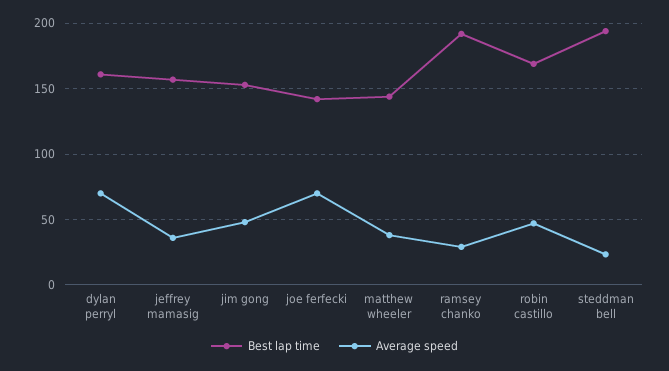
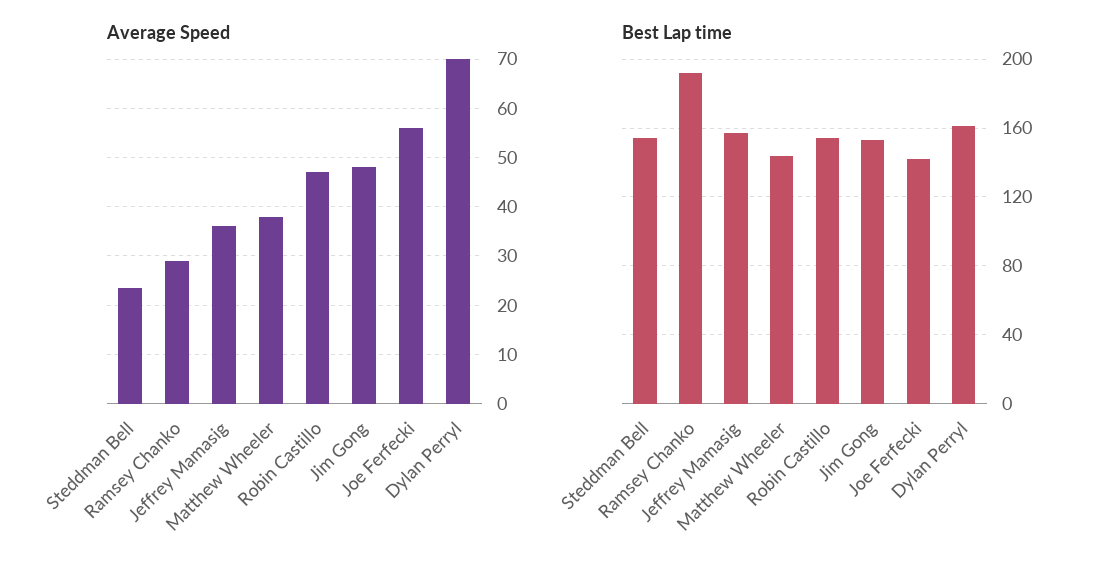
Average speed, joe ferfecki: 70 -> 56
Best lap time, robin castillo: 170 -> 155
Best lap time, steddman bell: 195 -> 155

